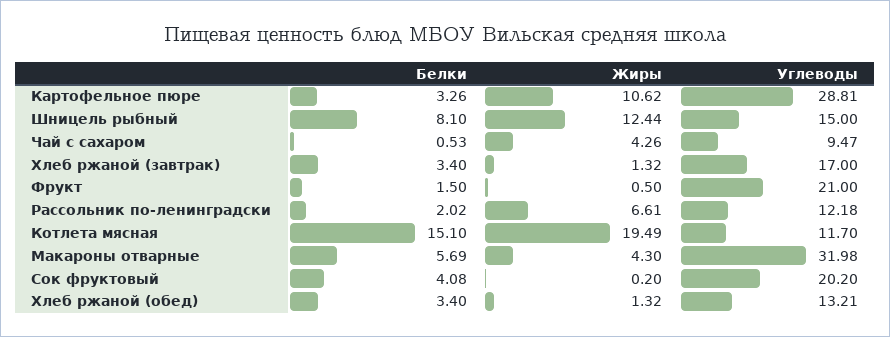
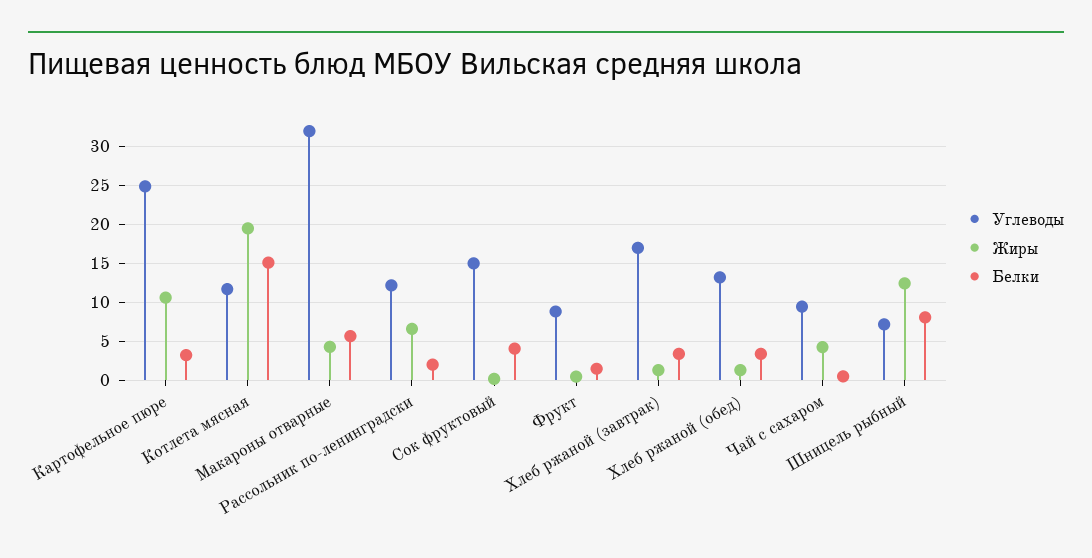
Углеводы, Картофельное пюре: 28.81 -> 25
Углеводы, Шницель рыбный: 15 -> 7
Углеводы, Фрукт: 21 -> 9
Углеводы, Сок фруктовый: 20.2 -> 15

